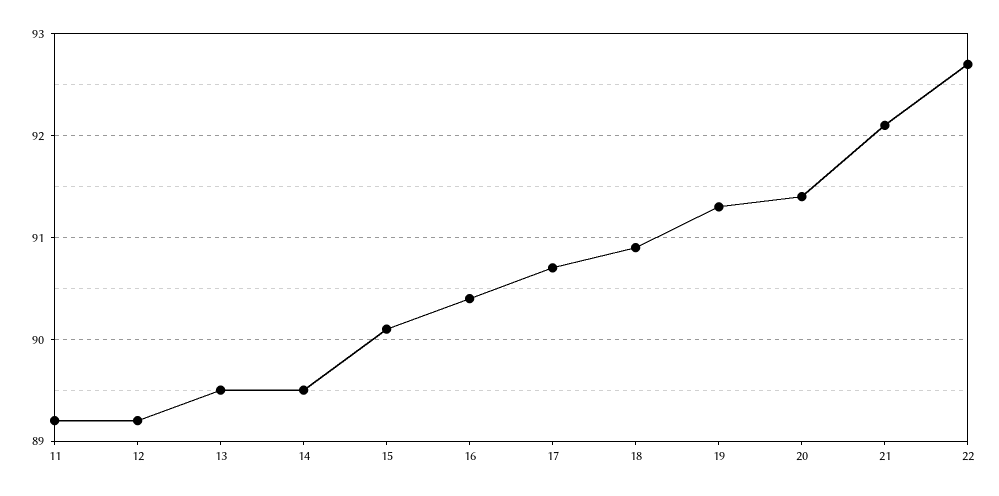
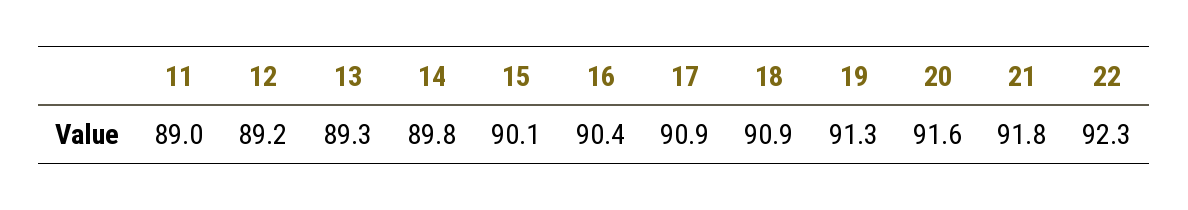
11: 89.2 -> 89
13: 89.5 -> 89.3
14: 89.5 -> 89.8
17: 90.7 -> 90.9
20: 91.4 -> 91.6
21: 92.1 -> 91.8
22: 92.7 -> 92.3

